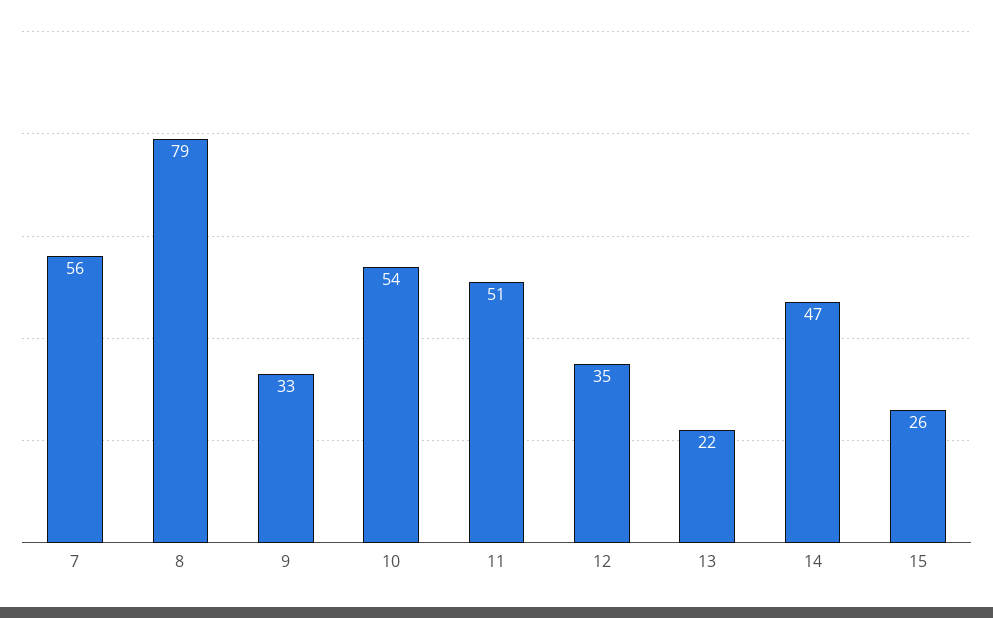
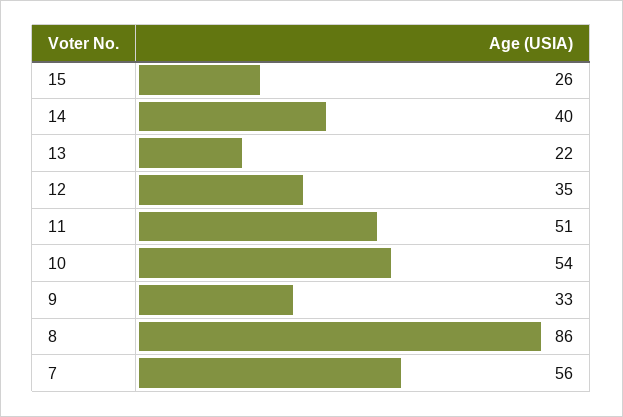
8: 79 -> 86
14: 47 -> 40

